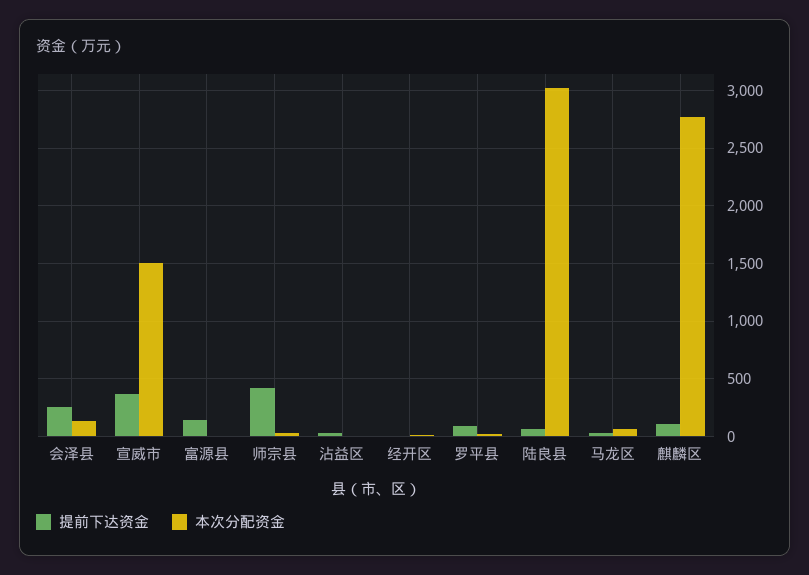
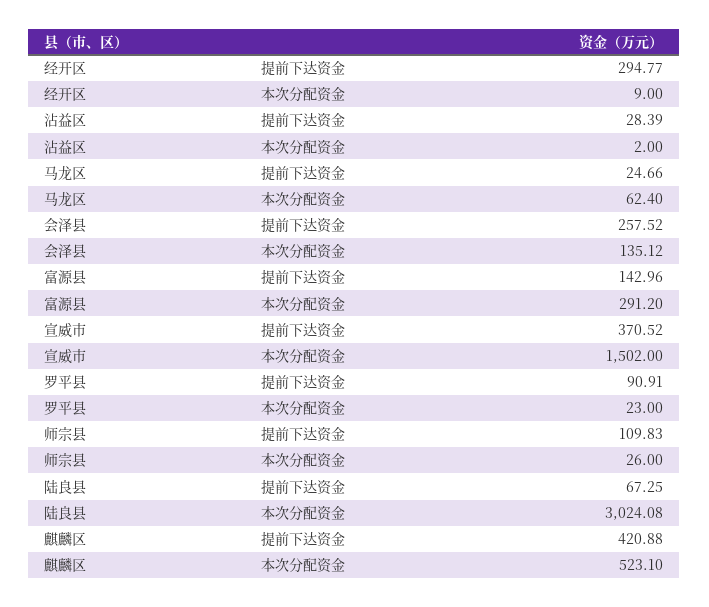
本次分配资金, 富源县: 0 -> 291.2
提前下达资金, 师宗县: 400 -> 109.83
提前下达资金, 经开区: 0 -> 294.77
提前下达资金, 麒麟区: 100 -> 420.88
本次分配资金, 麒麟区: 2800 -> 523.1

